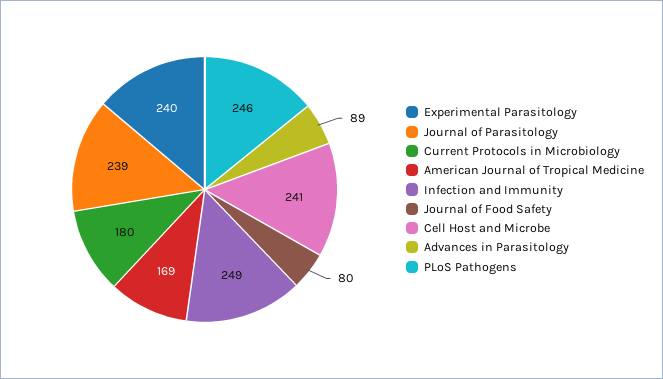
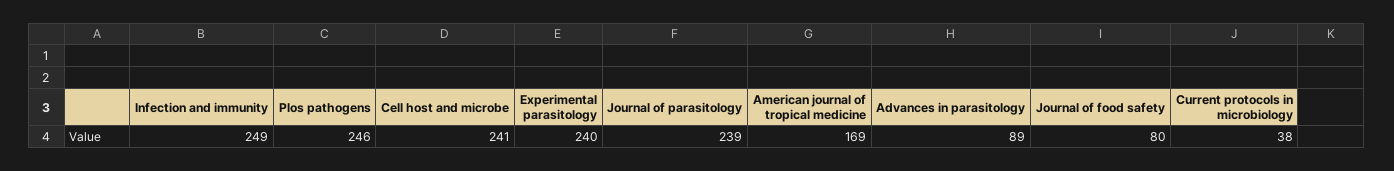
Current Protocols in Microbiology: 180 -> 38

